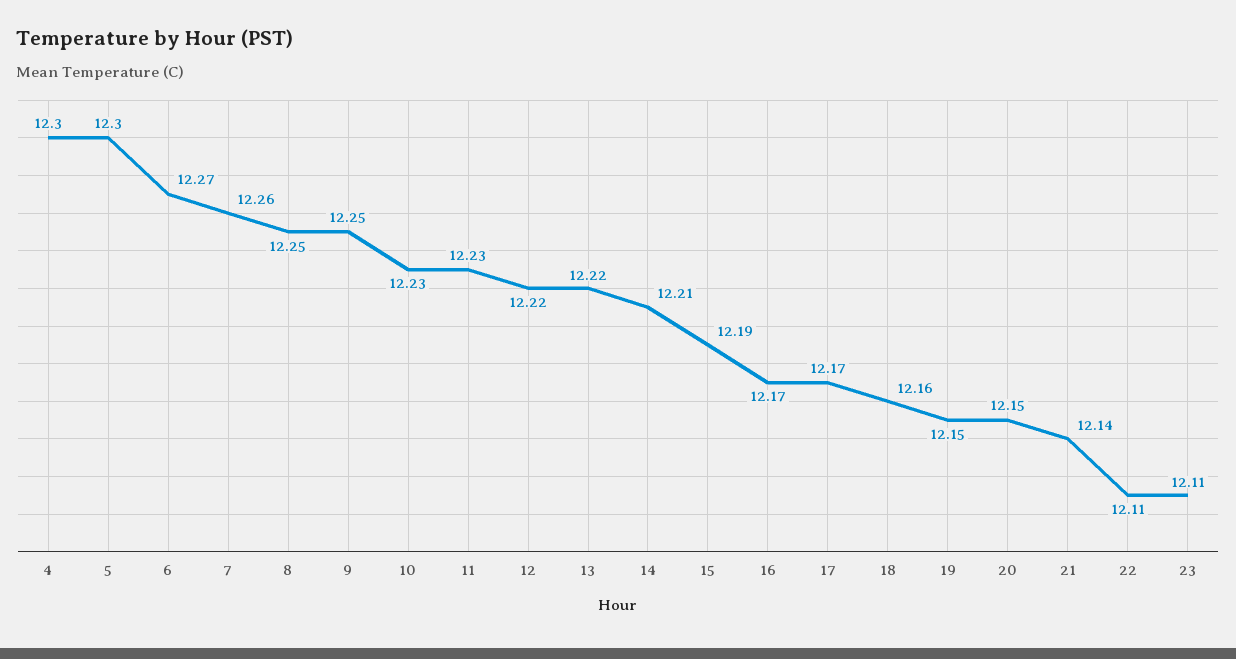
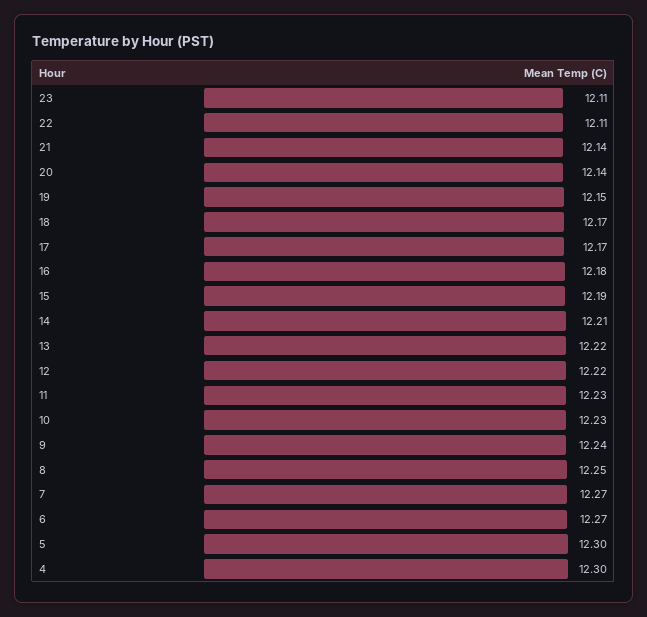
7: 12.26 -> 12.27
9: 12.25 -> 12.24
16: 12.17 -> 12.18
18: 12.16 -> 12.17
20: 12.15 -> 12.14

